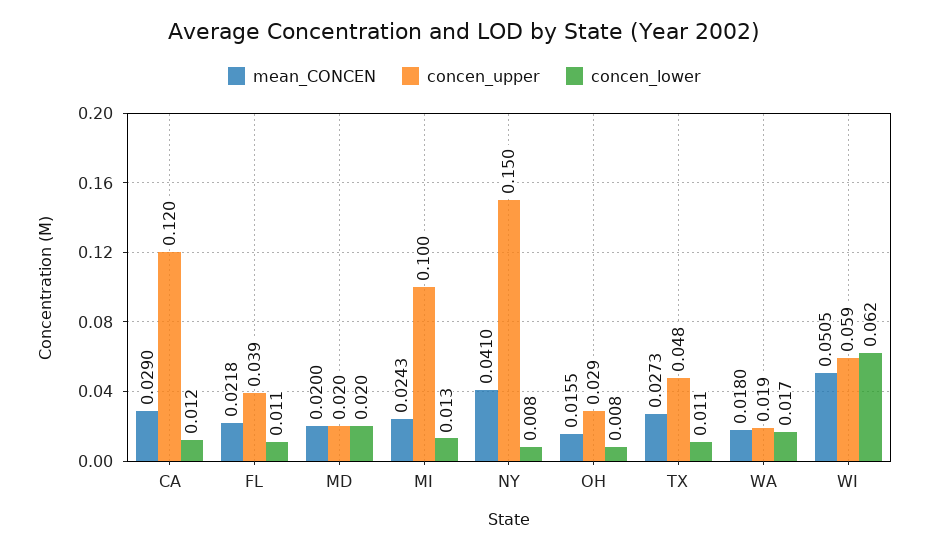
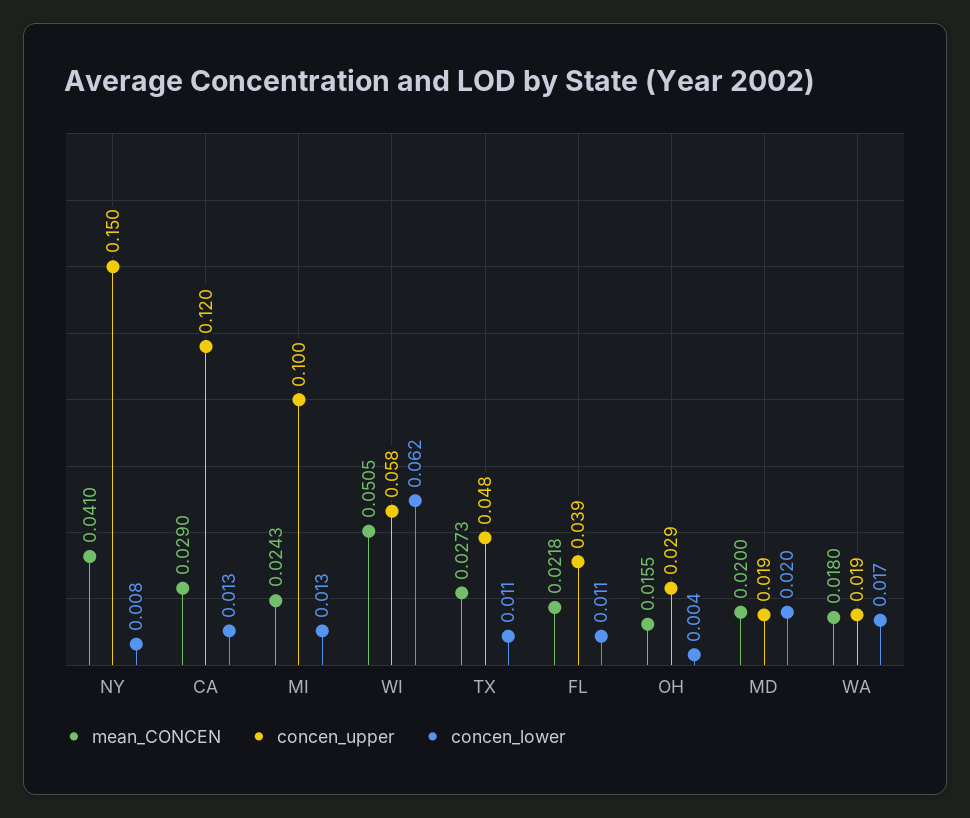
concen_lower, CA: 0.012 -> 0.013
concen_upper, MD: 0.02 -> 0.019
concen_lower, OH: 0.008 -> 0.004
concen_upper, WI: 0.059 -> 0.058

